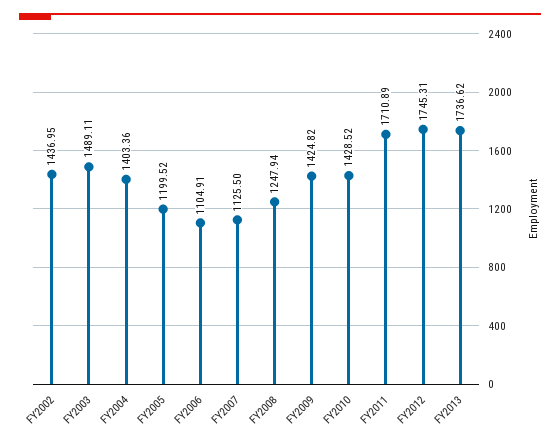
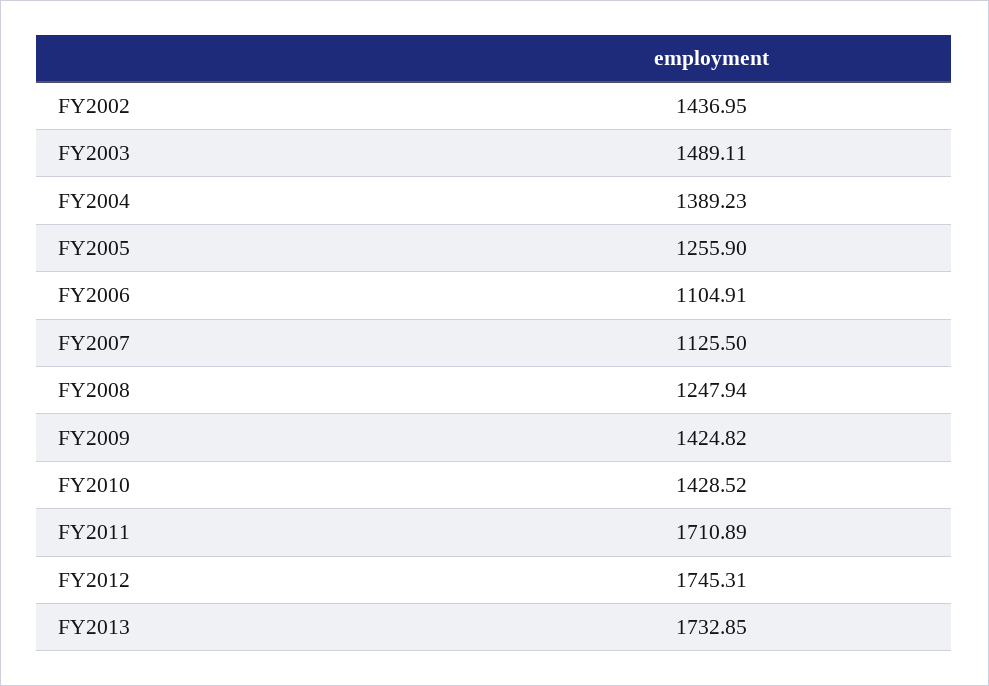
FY2004: 1403.36 -> 1389.23
FY2005: 1199.52 -> 1255.9
FY2013: 1736.62 -> 1732.85

